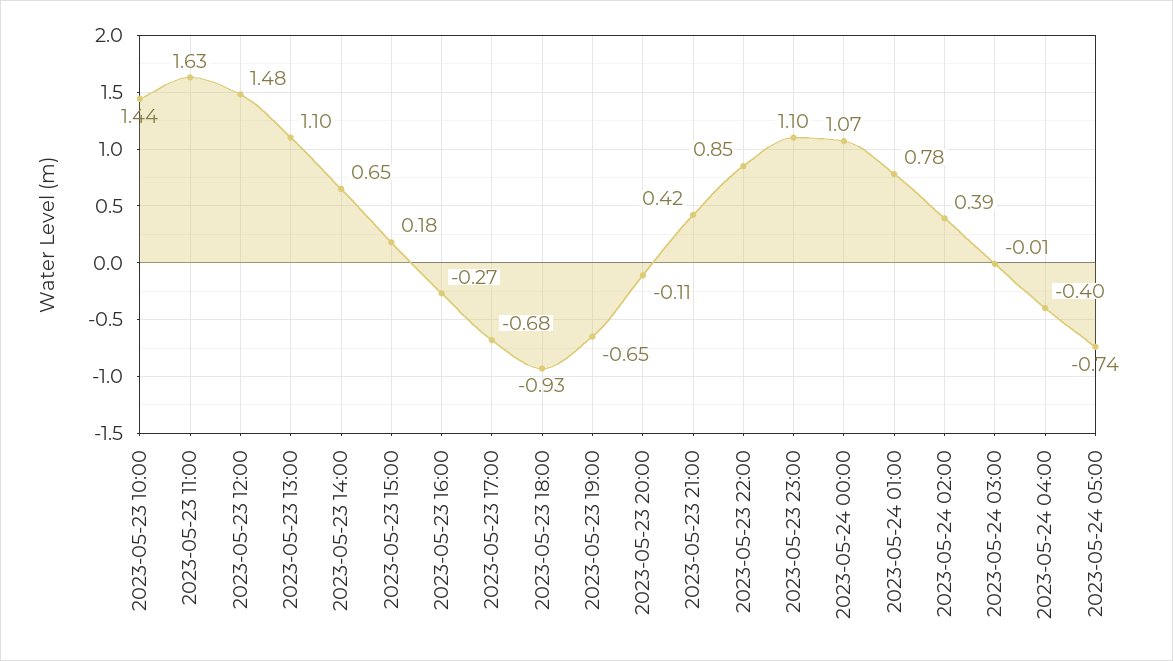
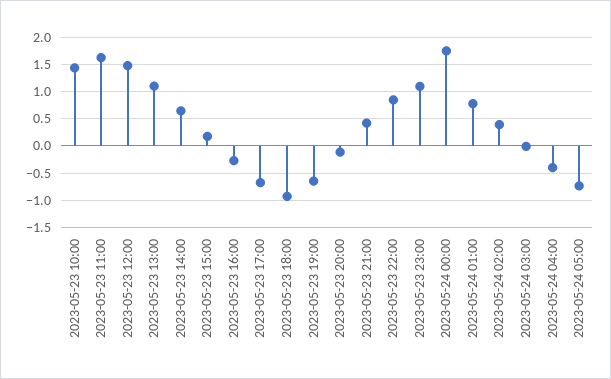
2023-05-24 00:00: 1.07 -> 1.75

